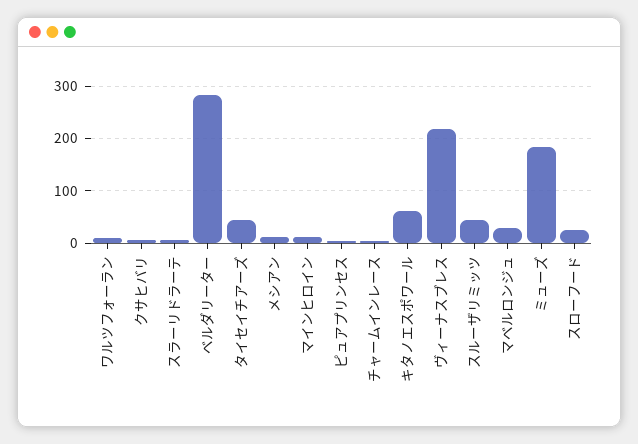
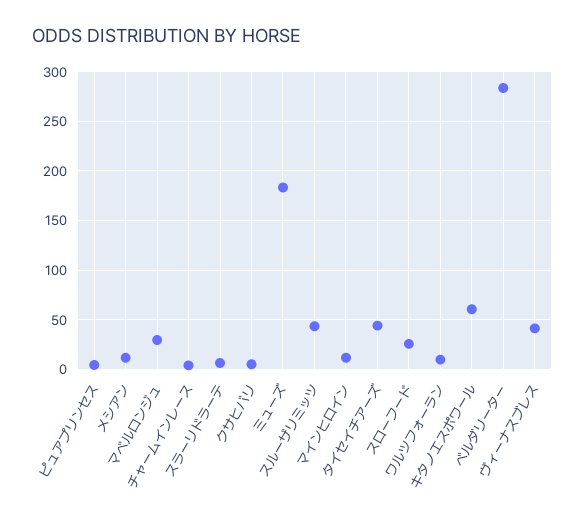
ヴィーナスブレス: 220 -> 40

